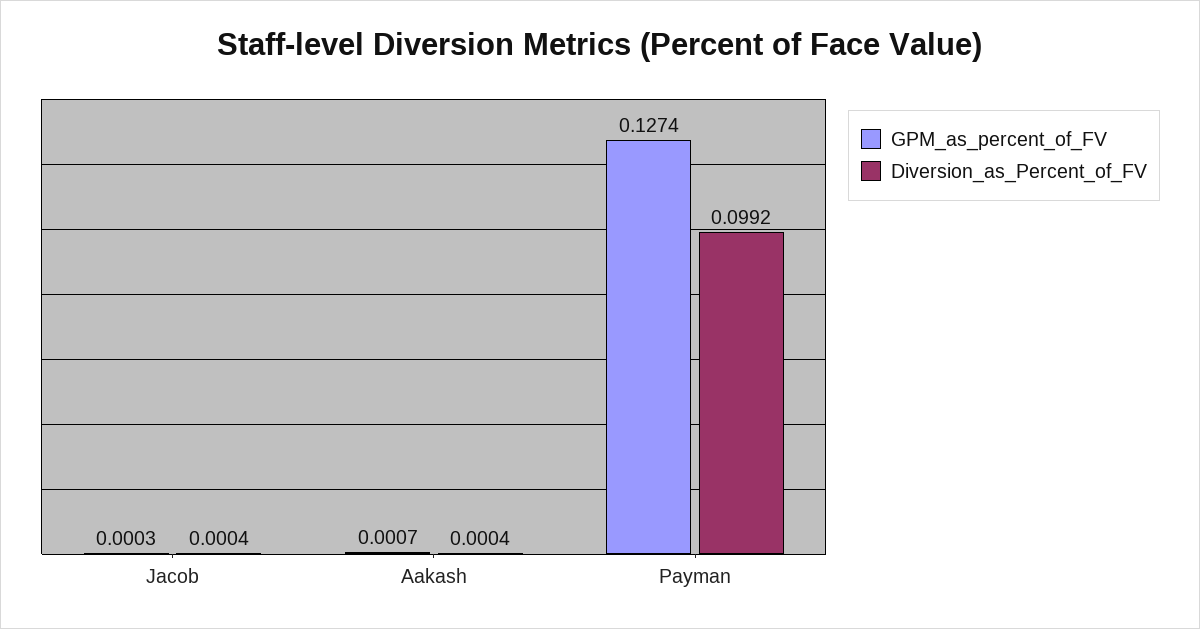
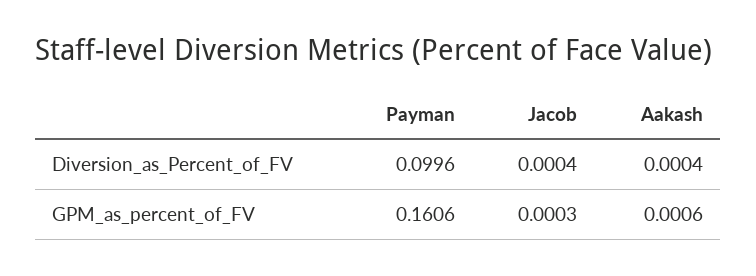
GPM_as_percent_of_FV, Aakash: 0.0007 -> 0.0006
GPM_as_percent_of_FV, Payman: 0.1274 -> 0.1606
Diversion_as_Percent_of_FV, Payman: 0.0992 -> 0.0996

